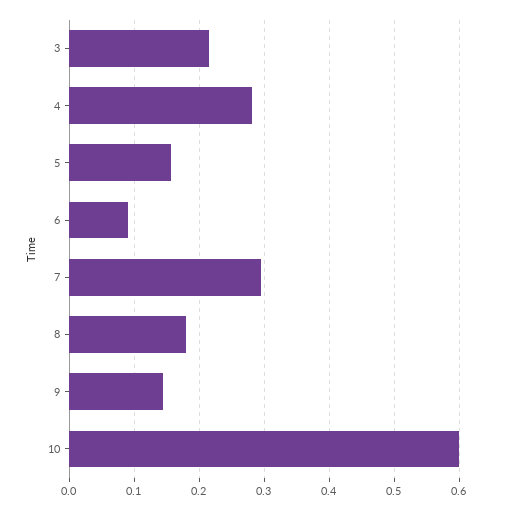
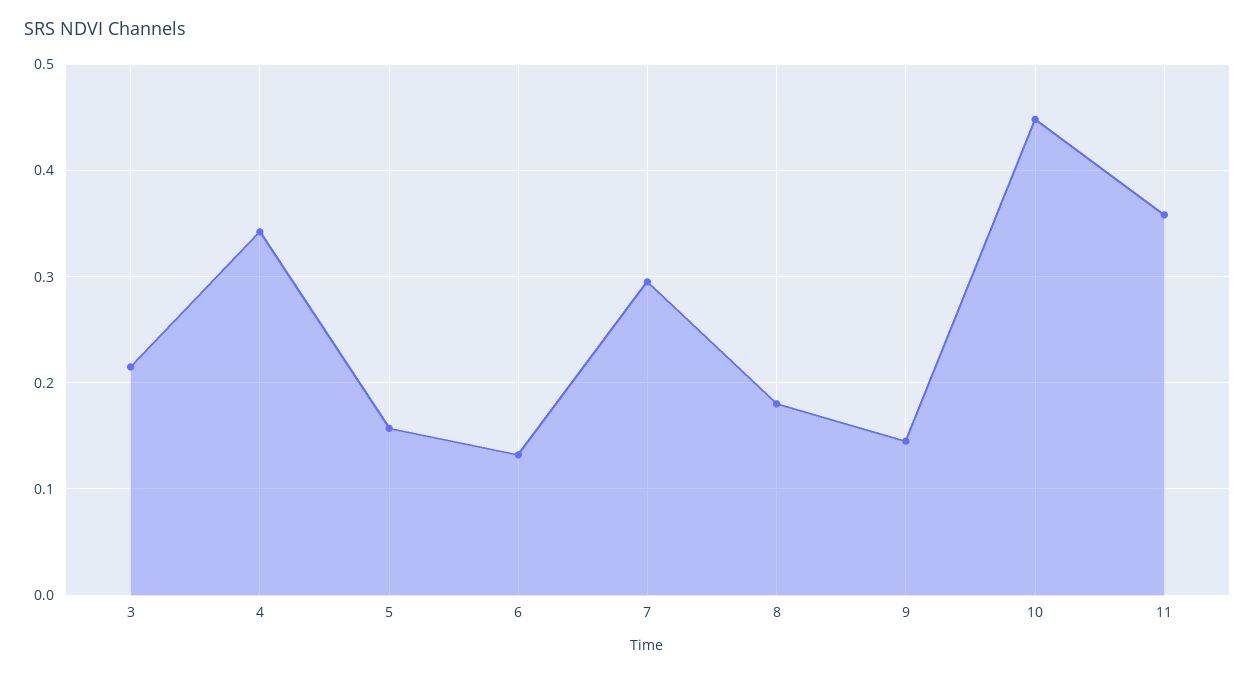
4: 0.28 -> 0.34
6: 0.09 -> 0.13
10: 0.6 -> 0.45
11: none -> 0.36

